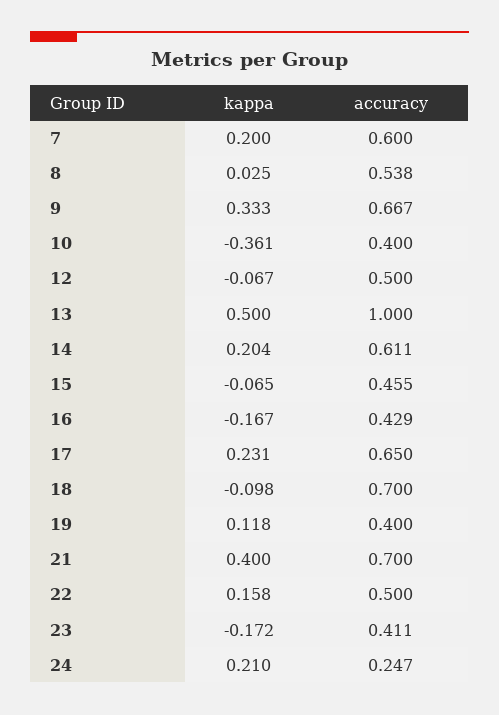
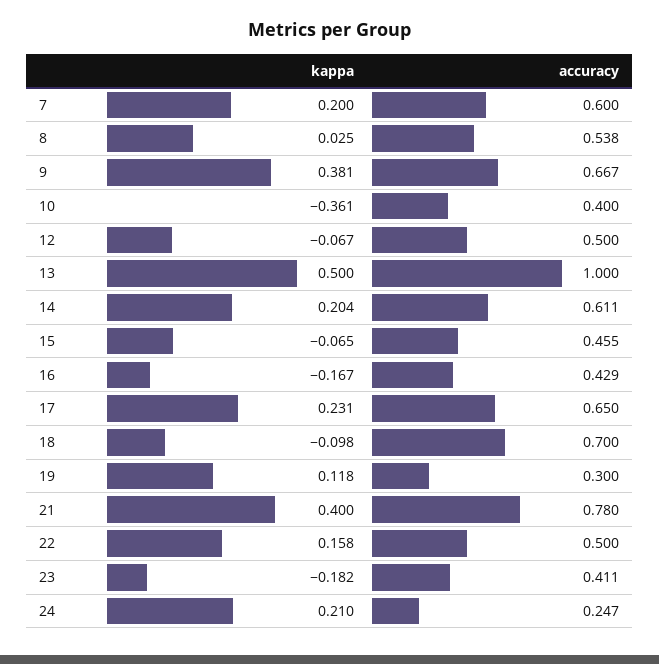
kappa, 9: 0.333 -> 0.381
accuracy, 19: 0.4 -> 0.3
accuracy, 21: 0.7 -> 0.78
kappa, 23: -0.172 -> -0.182

